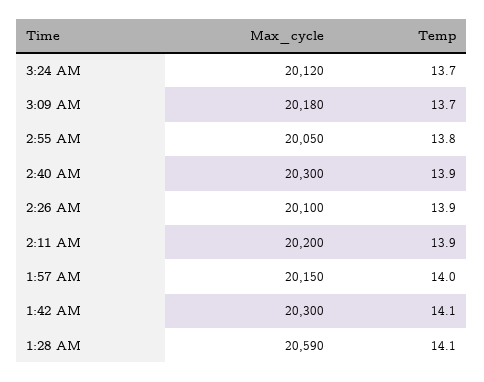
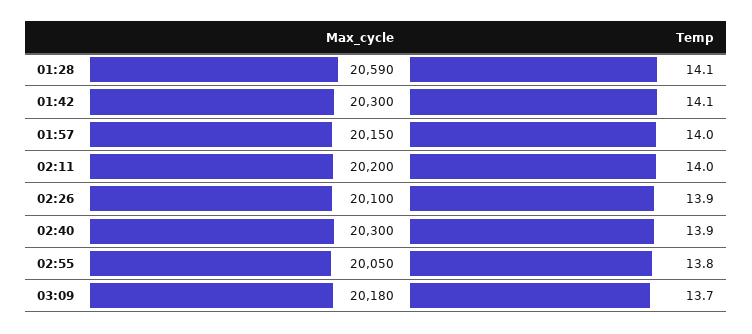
Max_cycle, 3:24 AM: 20120 -> none
Temp, 3:24 AM: 13.7 -> none
Temp, 2:11 AM: 13.9 -> 14

